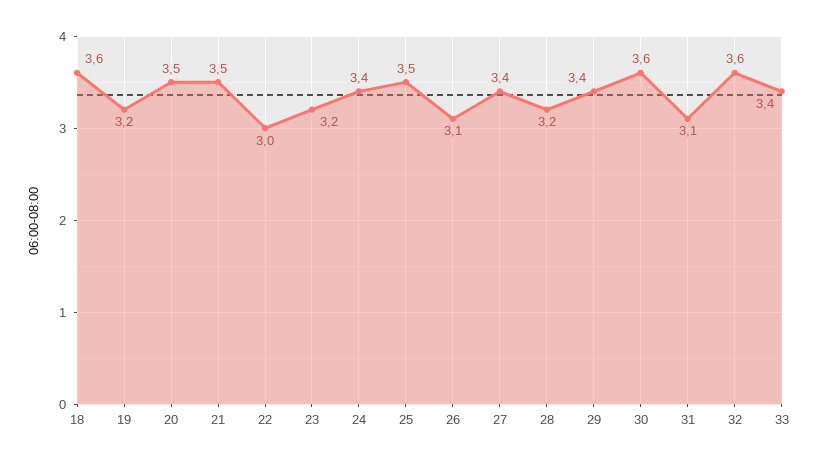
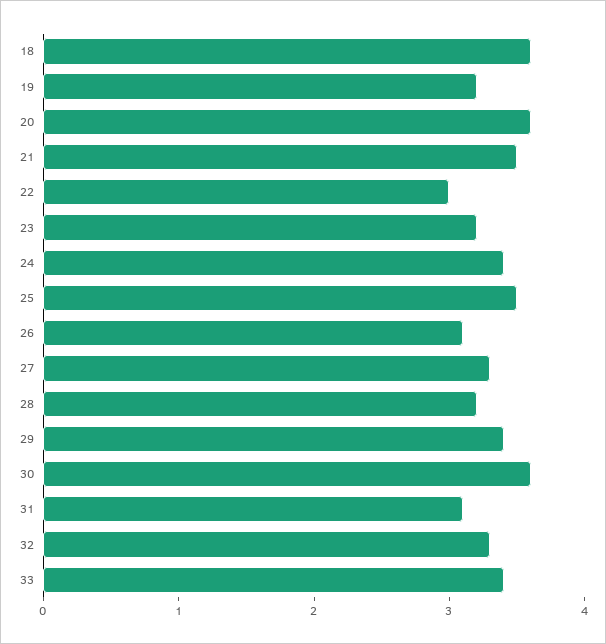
20: 3.5 -> 3.6
27: 3.4 -> 3.3
32: 3.6 -> 3.3

